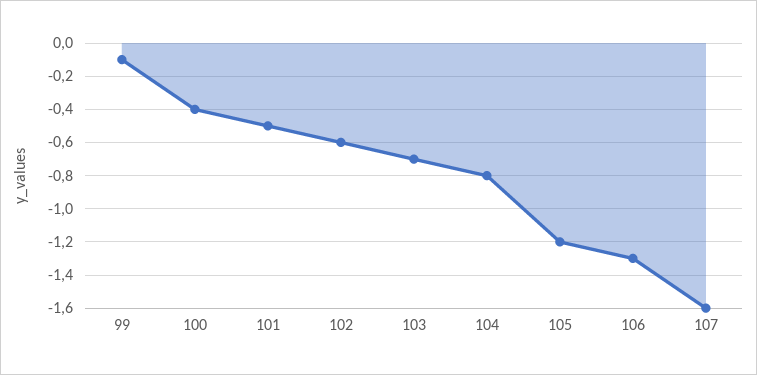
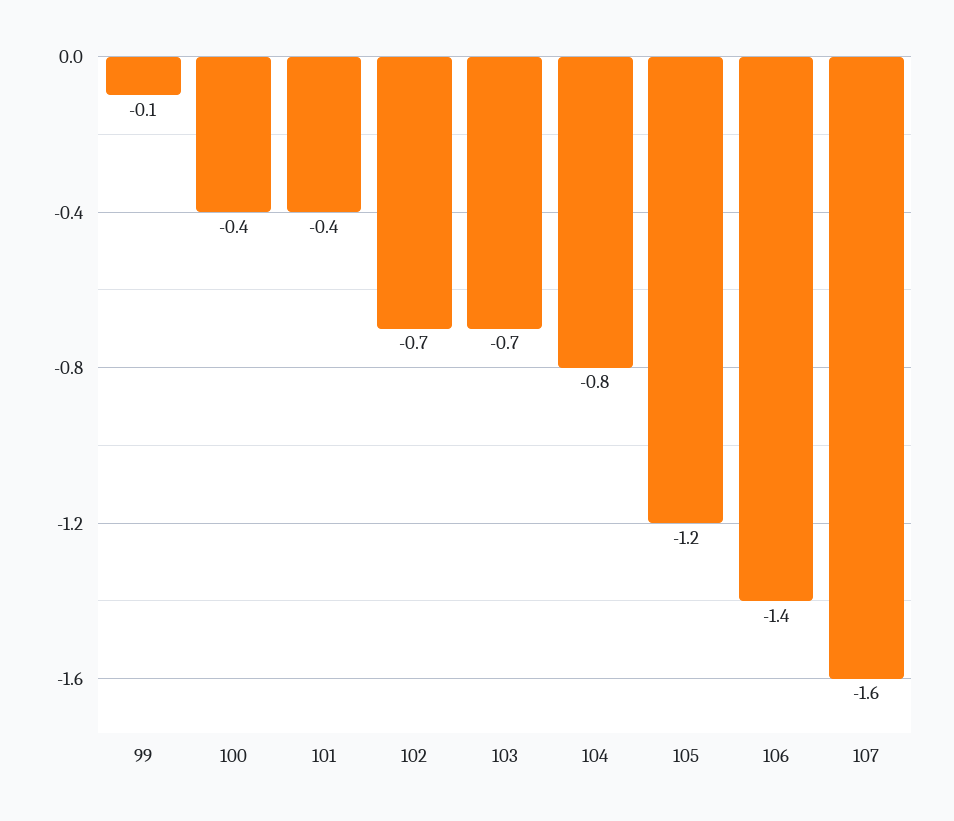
101: -0.5 -> -0.4
102: -0.6 -> -0.7
106: -1.3 -> -1.4

